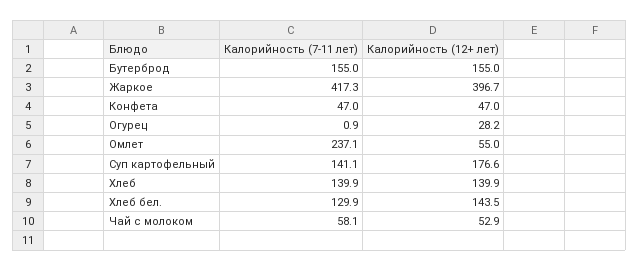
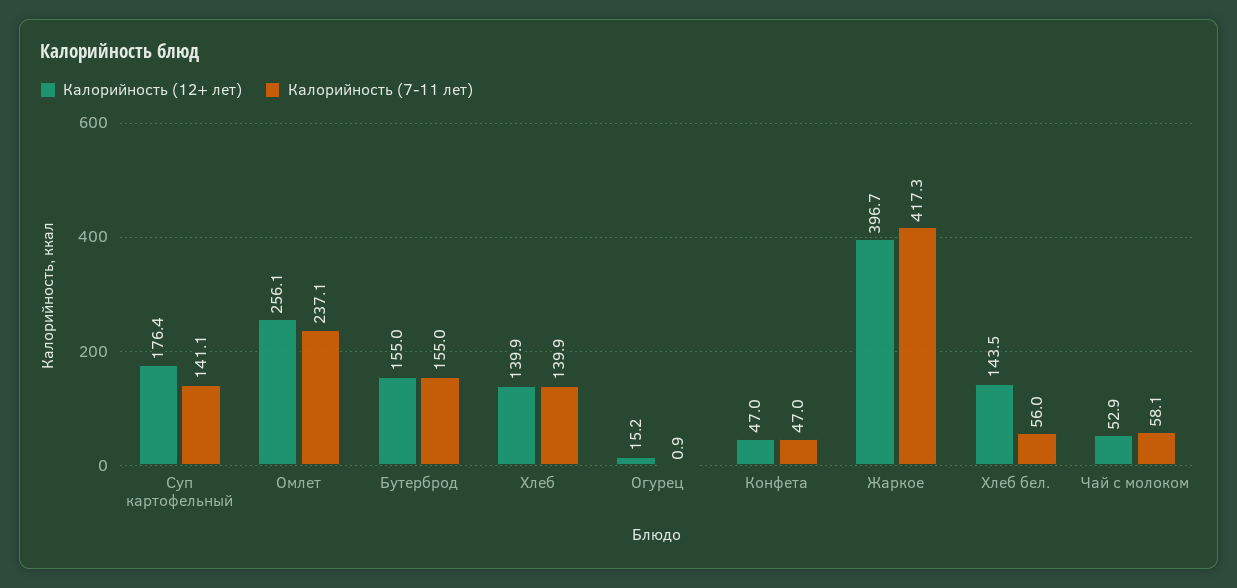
Калорийность (12+ лет), Огурец: 28.2 -> 15.2
Калорийность (12+ лет), Омлет: 55 -> 256.1
Калорийность (12+ лет), Суп картофельный: 176.6 -> 176.4
Калорийность (7-11 лет), Хлеб бел.: 129.9 -> 56

